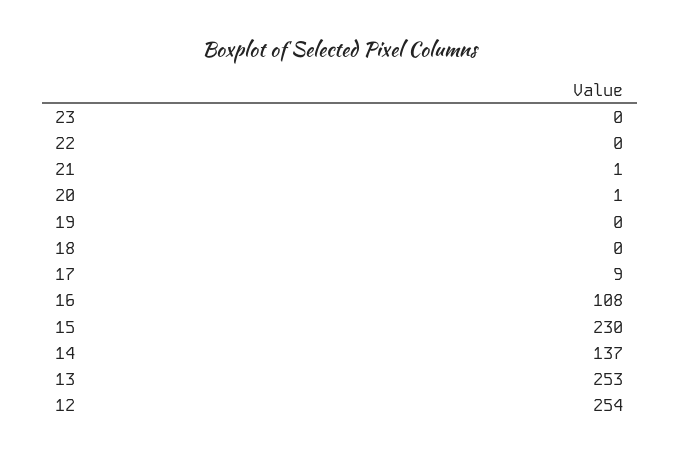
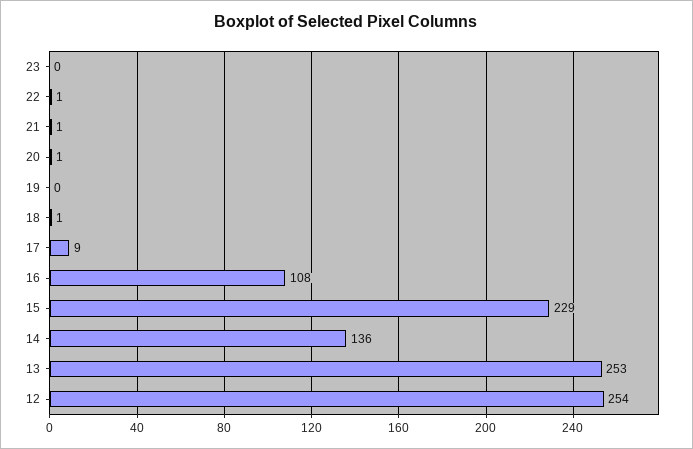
22: 0 -> 1
18: 0 -> 1
15: 230 -> 229
14: 137 -> 136

